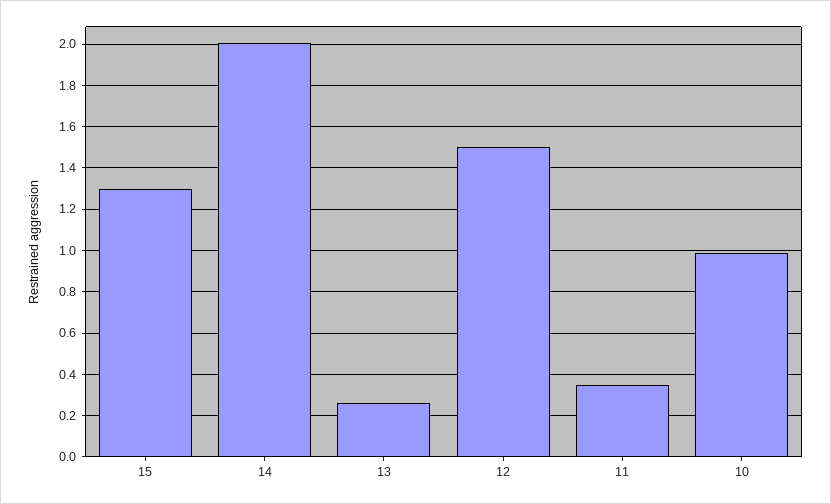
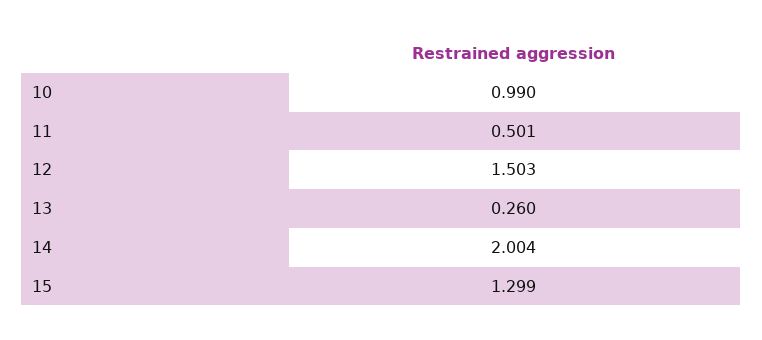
11: 0.35 -> 0.501

